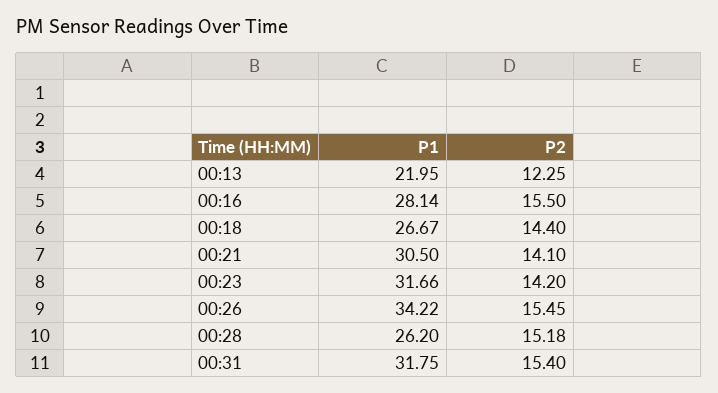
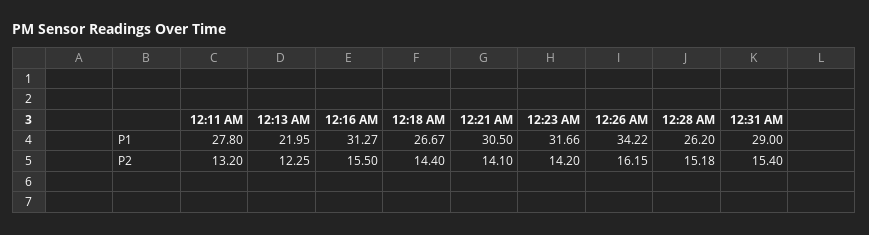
P1, 00:16: 28.14 -> 31.27
P2, 00:26: 15.45 -> 16.15
P1, 00:31: 31.75 -> 29
P1, 12:11 AM: none -> 27.8
P2, 12:11 AM: none -> 13.2

